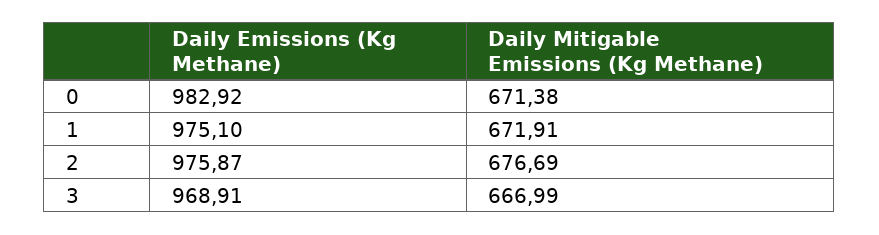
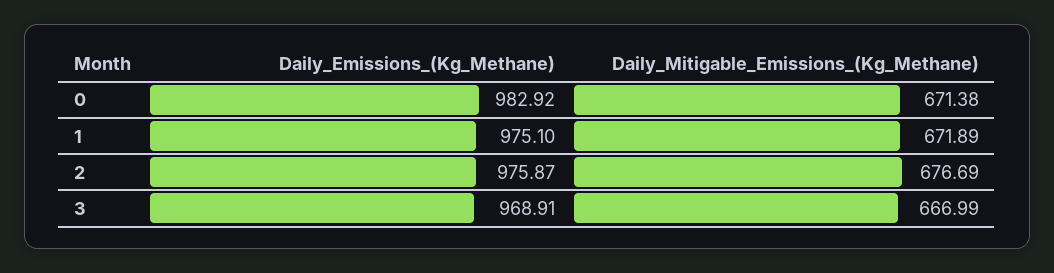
Daily Mitigable Emissions (Kg Methane), 1: 671.91 -> 671.89

